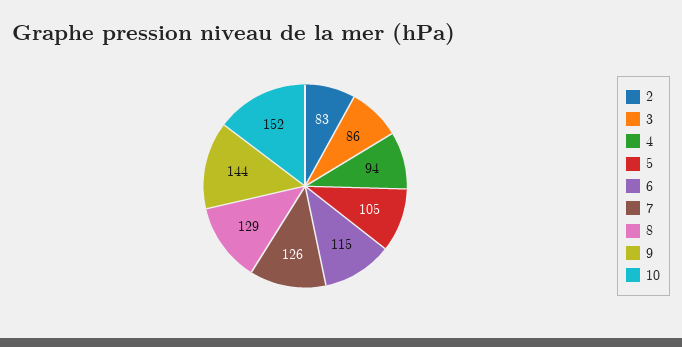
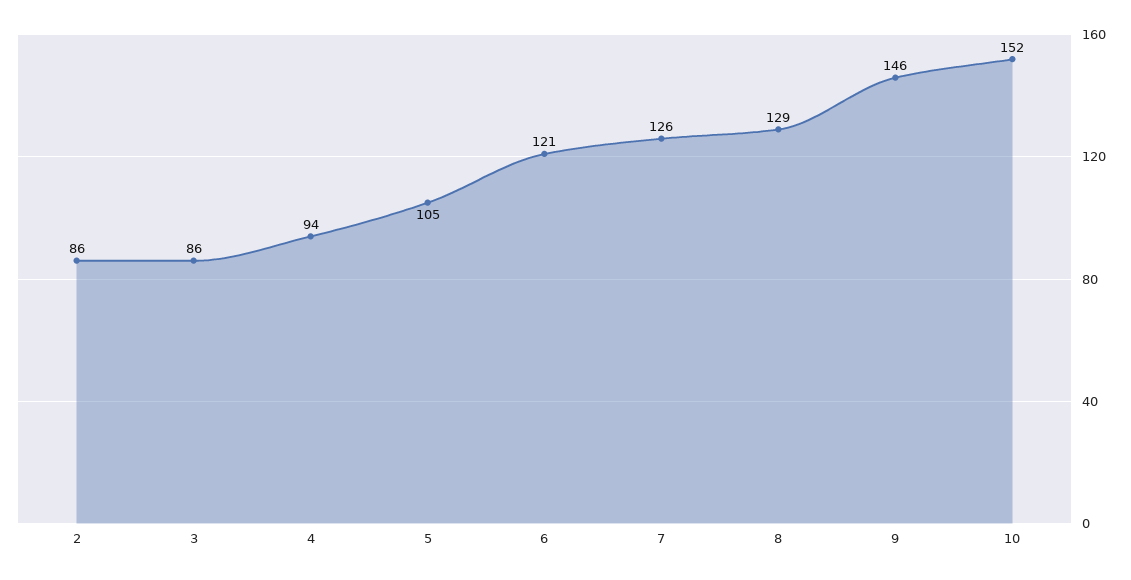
2: 83 -> 86
6: 115 -> 121
9: 144 -> 146

